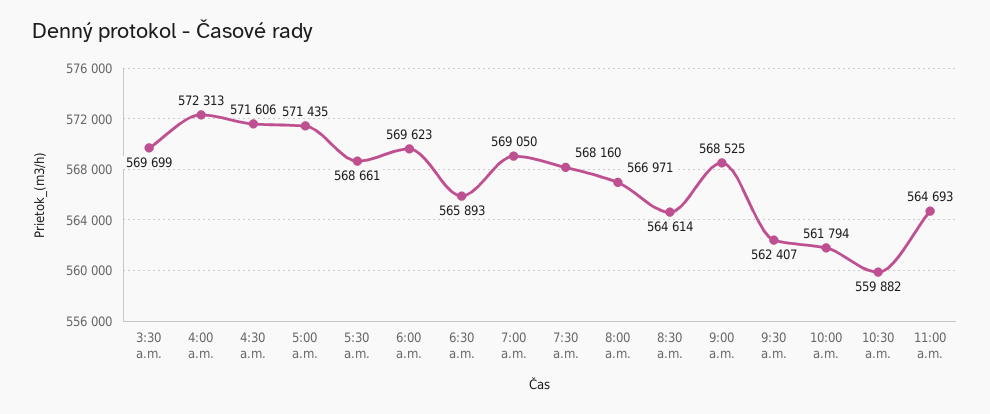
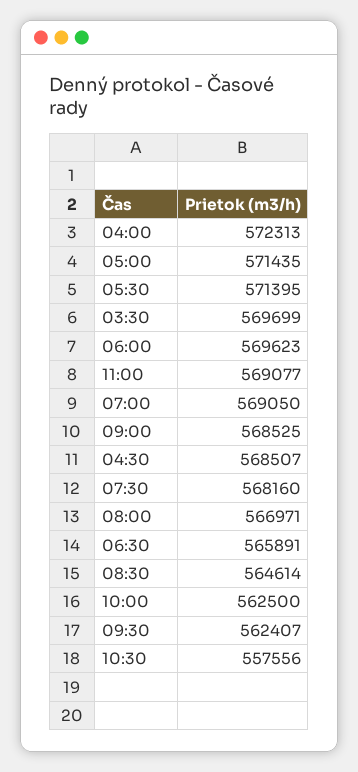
4:30 a.m.: 571606 -> 568507
5:30 a.m.: 568661 -> 571395
6:30 a.m.: 565893 -> 565891
10:00 a.m.: 561794 -> 562500
10:30 a.m.: 559882 -> 557556
11:00 a.m.: 564693 -> 569077

